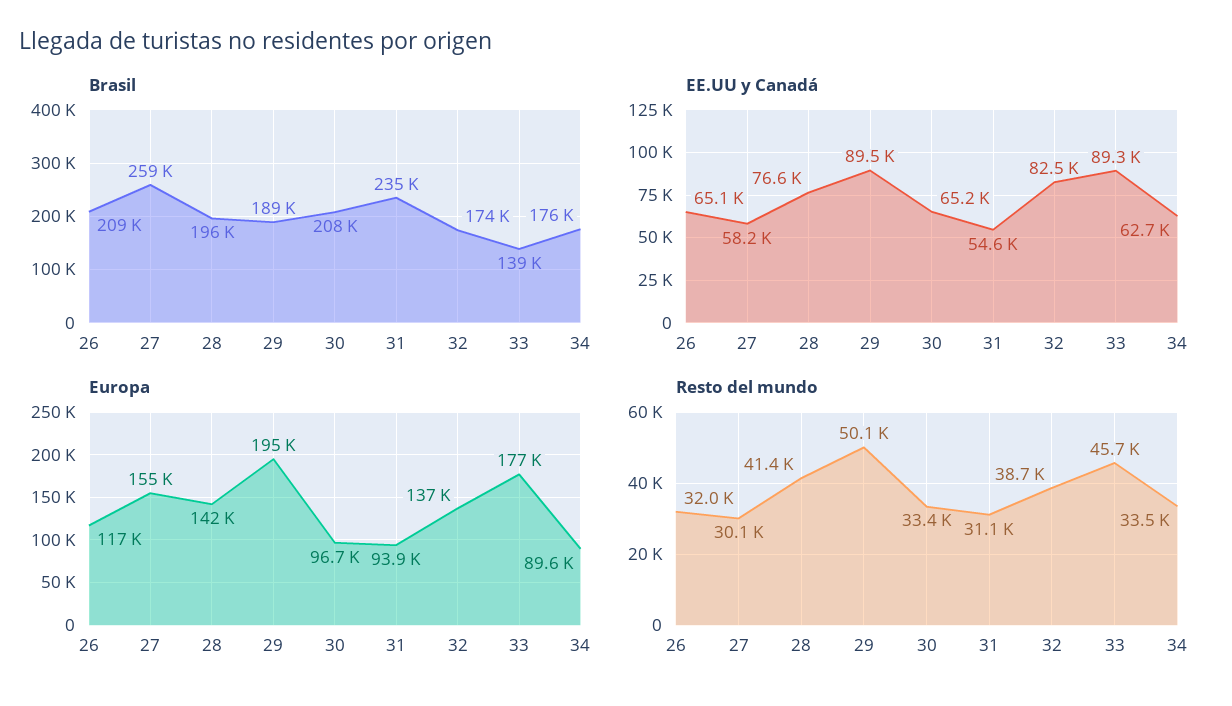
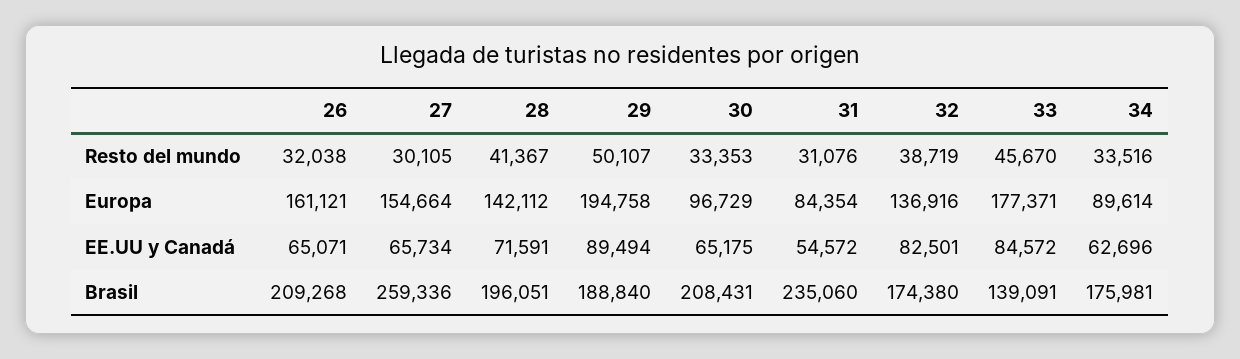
EE.UU y Canadá, 27: 58200 -> 65734
EE.UU y Canadá, 28: 76600 -> 71591
EE.UU y Canadá, 33: 89300 -> 84572
Europa, 26: 117000 -> 161121
Europa, 31: 93900 -> 84354

